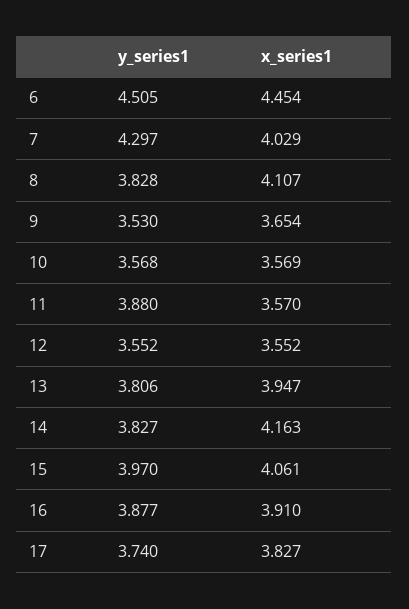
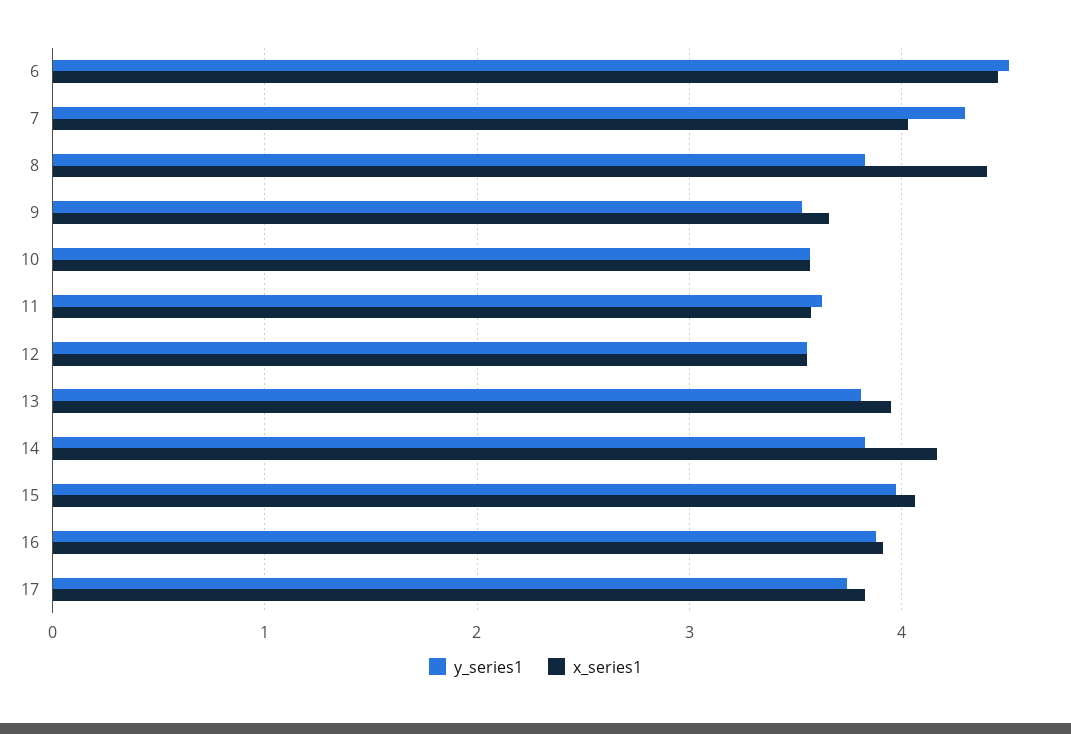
x_series1, 8: 4.107 -> 4.4
y_series1, 11: 3.88 -> 3.6

